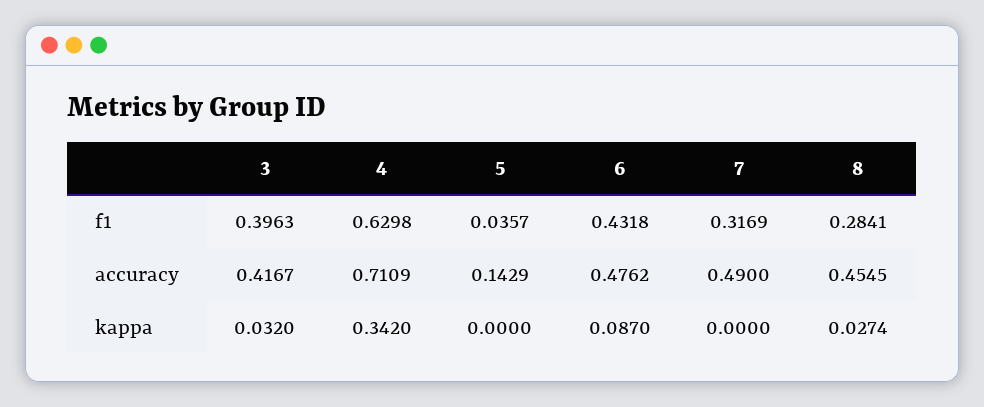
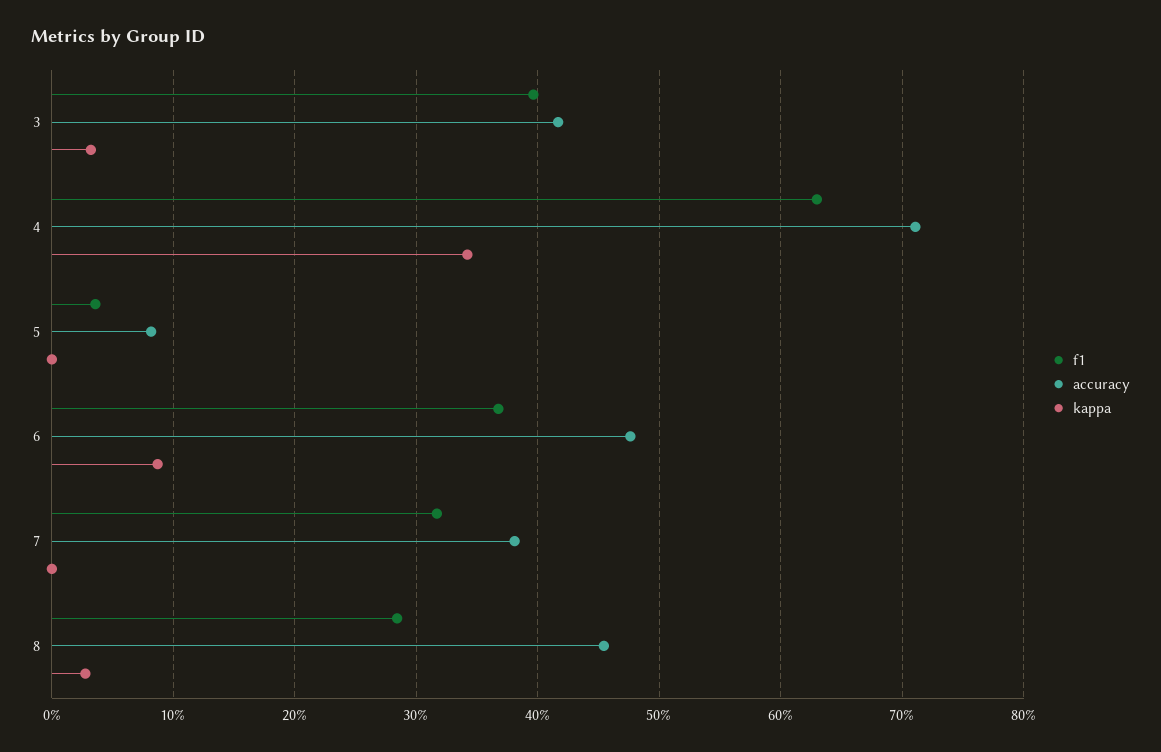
f1, 6: 0.4318 -> 0.37
accuracy, 5: 0.1429 -> 0.08
accuracy, 7: 0.49 -> 0.38

